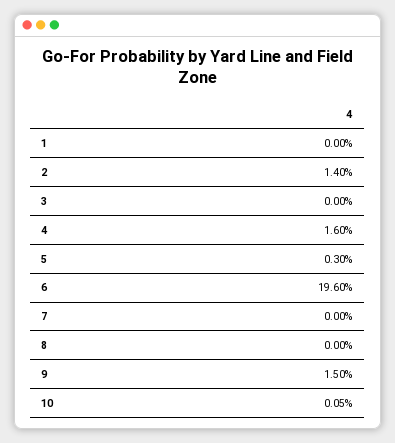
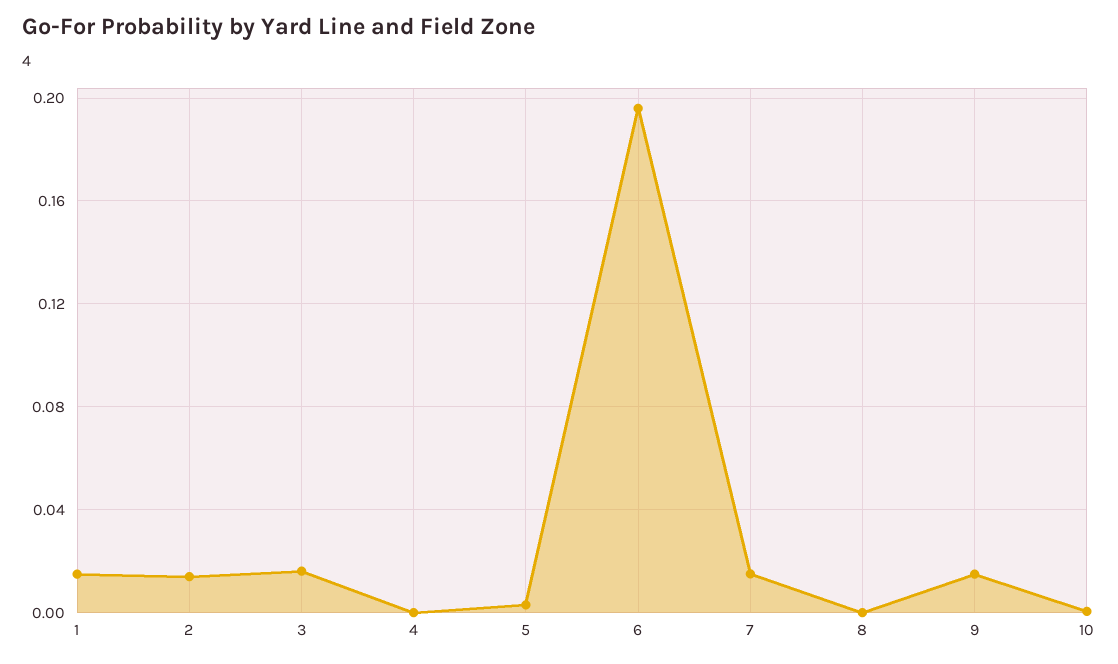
1: 0 -> 0.015
3: 0 -> 0.015
4: 0.016 -> 0
7: 0 -> 0.015

